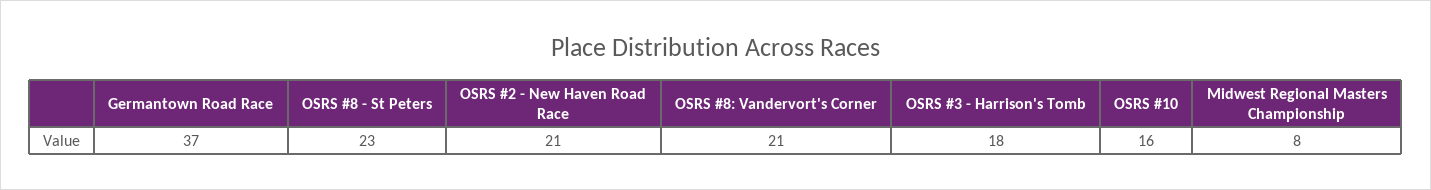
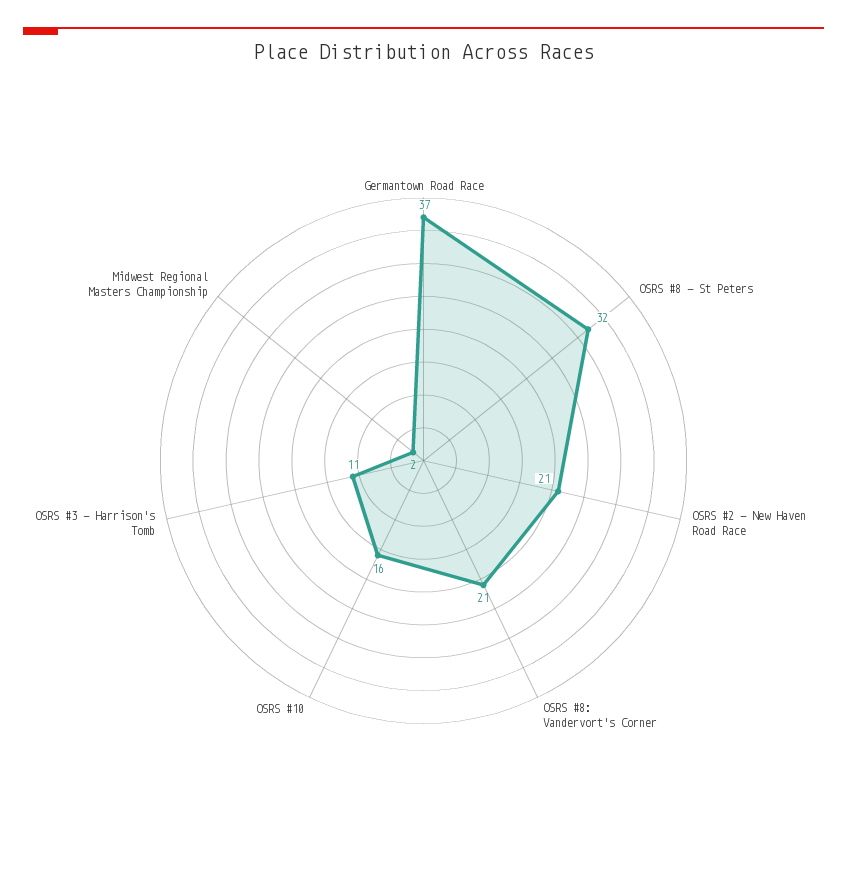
OSRS #8 - St Peters: 23 -> 32
OSRS #3 - Harrison's Tomb: 18 -> 11
Midwest Regional Masters Championship: 8 -> 2

